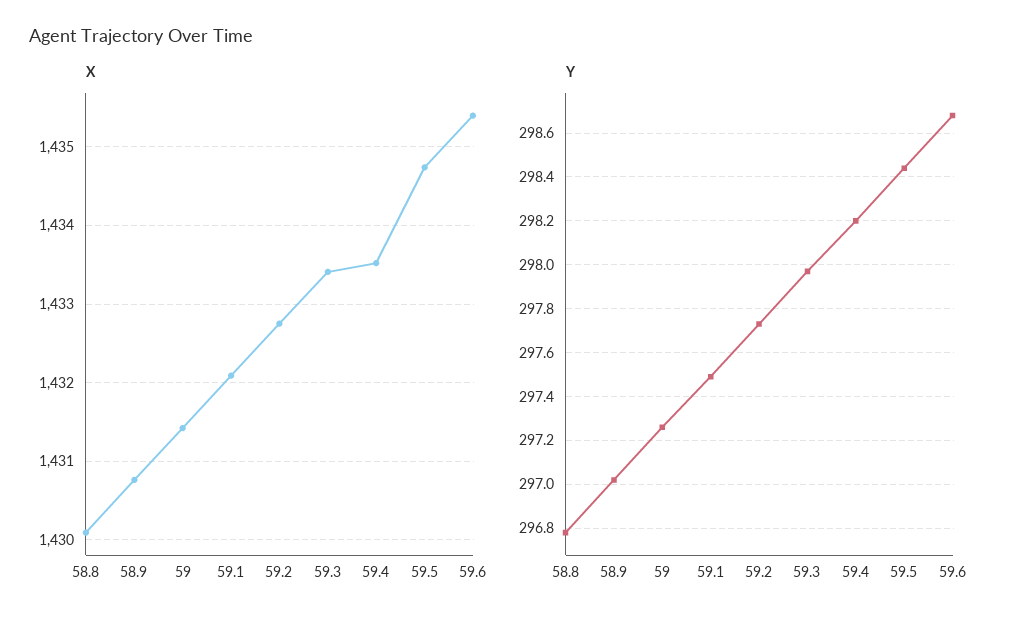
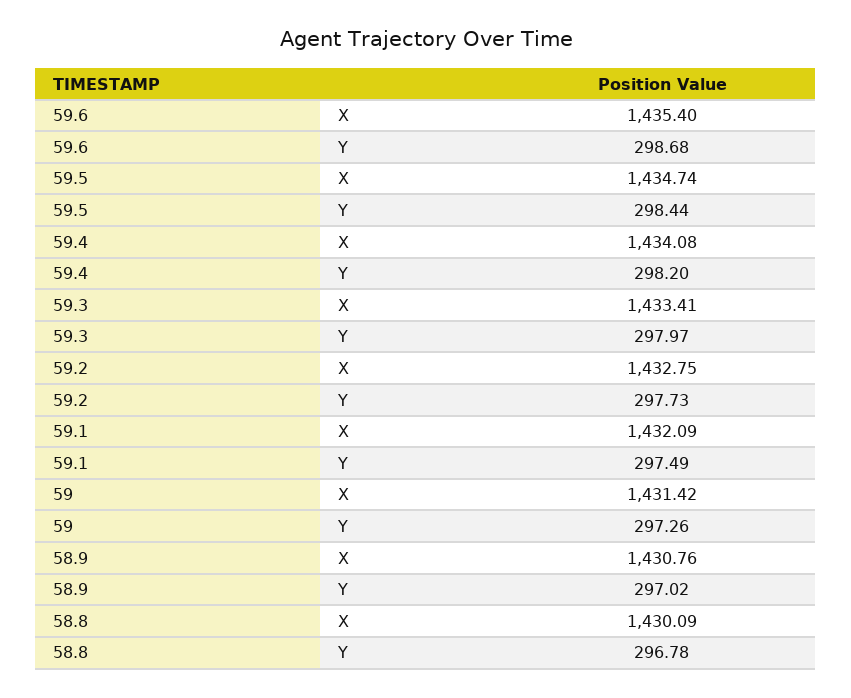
X, 59.4: 1433.5 -> 1434.08

